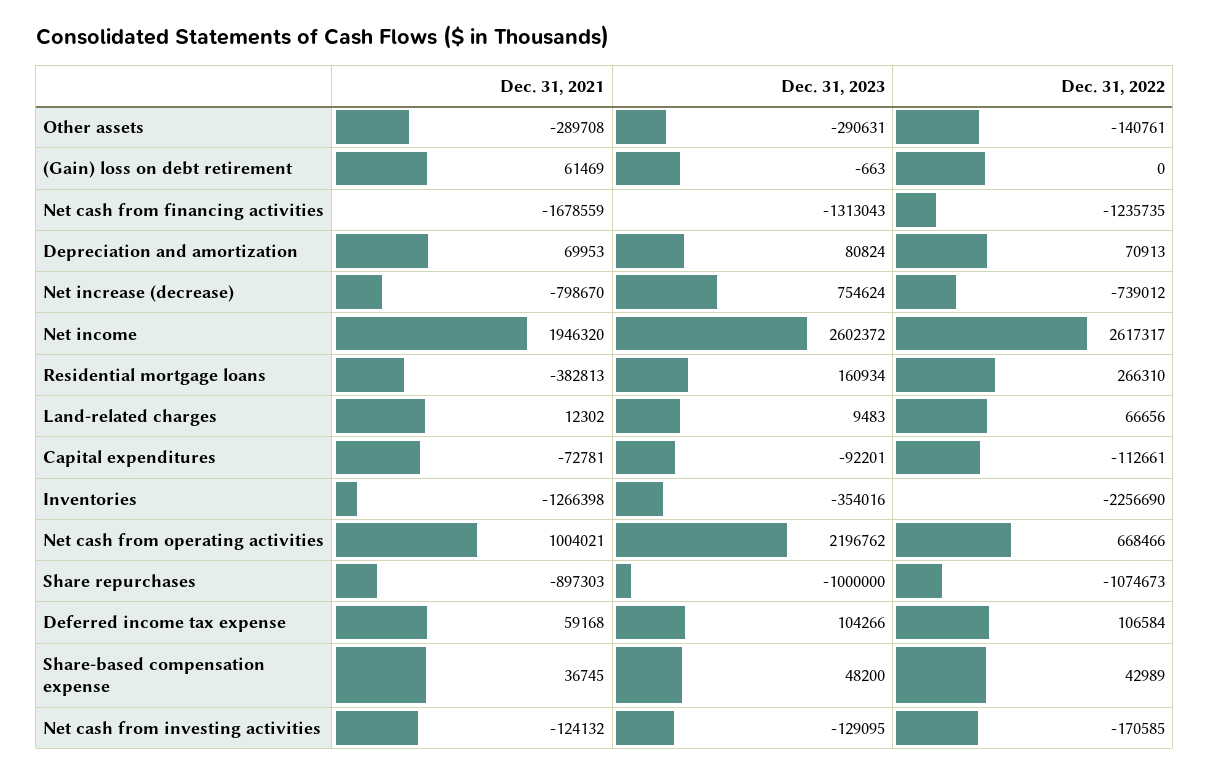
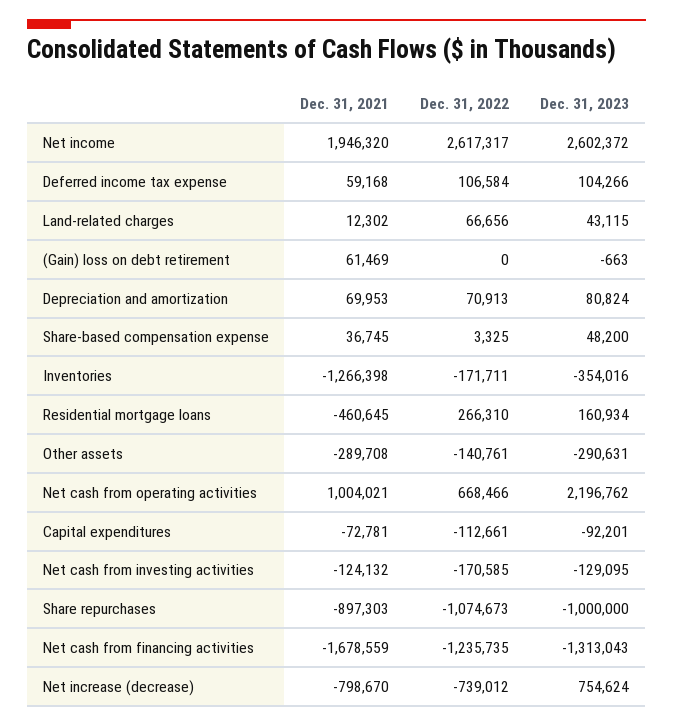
Dec. 31, 2021, Residential mortgage loans: -382813 -> -460645
Dec. 31, 2023, Land-related charges: 9483 -> 43115
Dec. 31, 2022, Inventories: -2256690 -> -171711
Dec. 31, 2022, Share-based compensation expense: 42989 -> 3325

